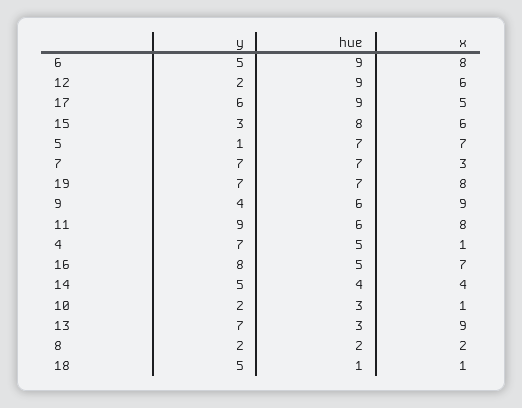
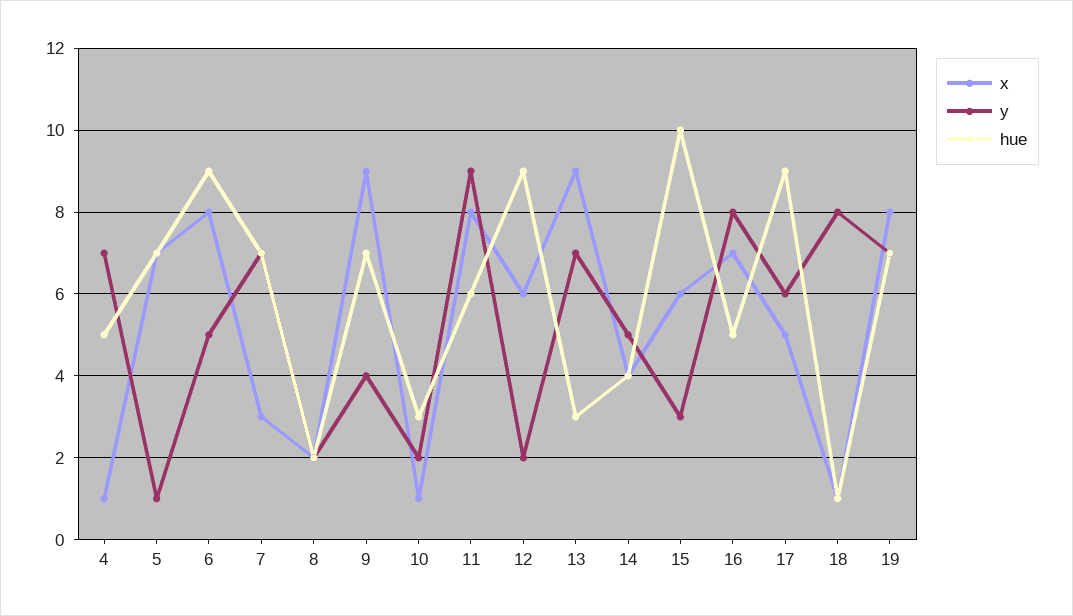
hue, 15: 8 -> 10
hue, 9: 6 -> 7
y, 18: 5 -> 8

